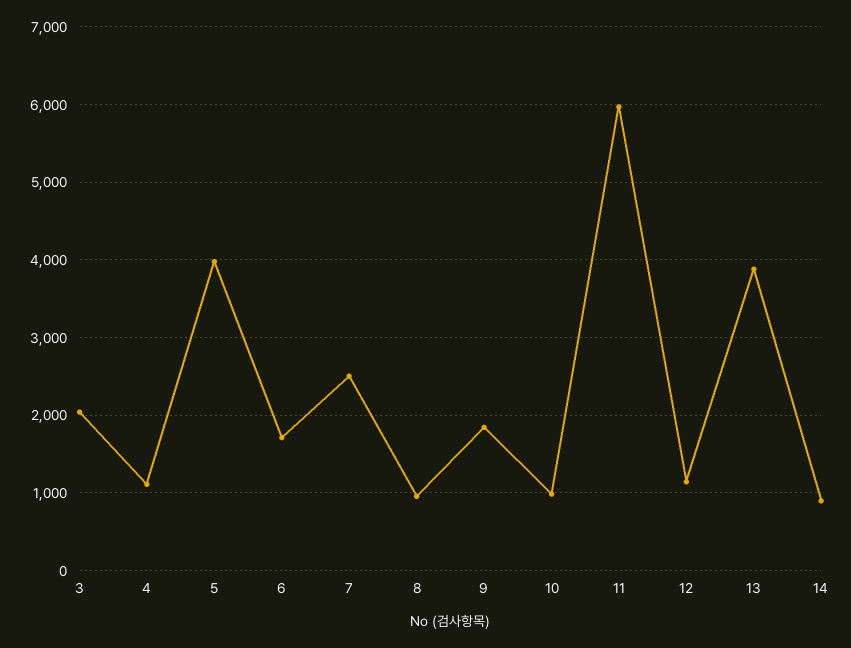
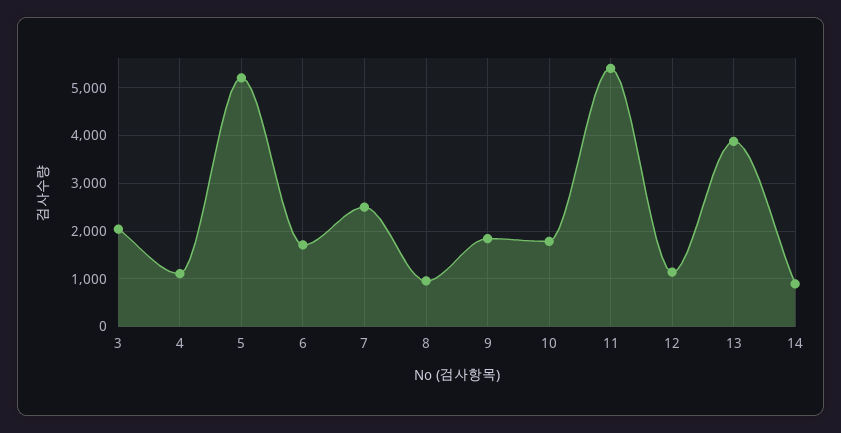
5: 4000 -> 5200
10: 1000 -> 1800
11: 6000 -> 5400

